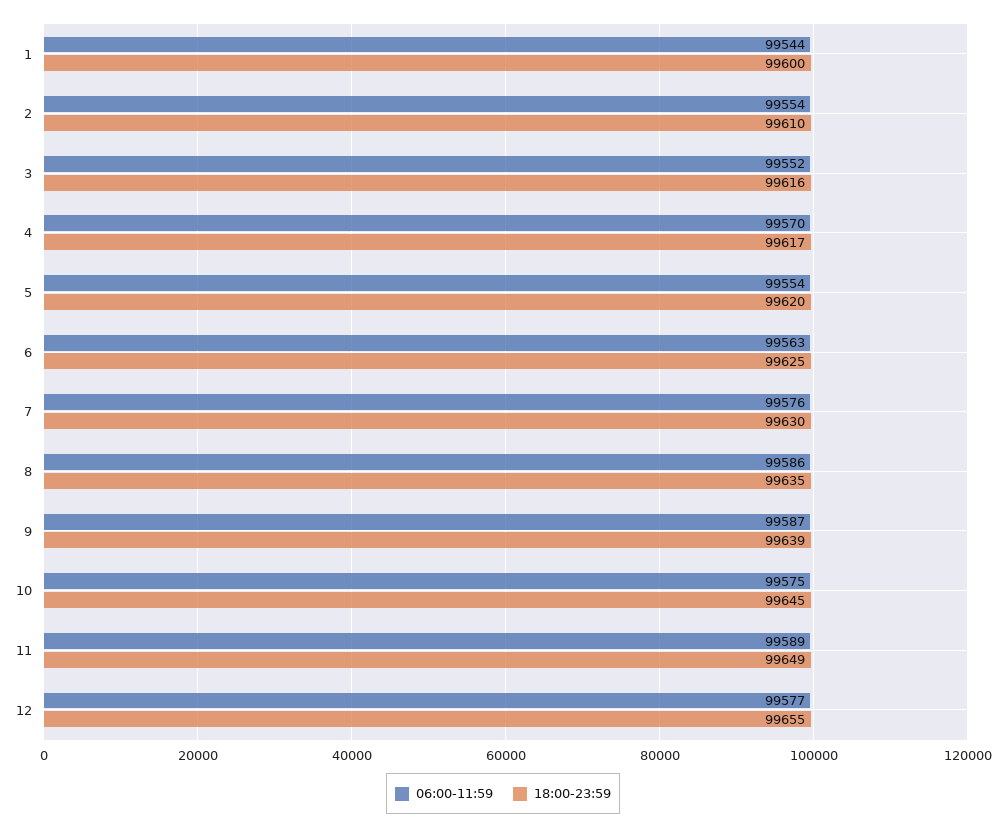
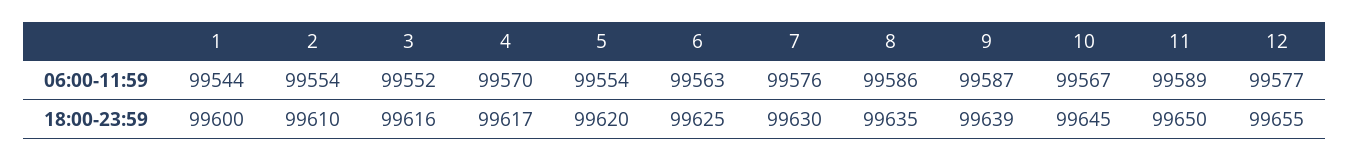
06:00-11:59, 10: 99575 -> 99567
18:00-23:59, 11: 99649 -> 99650

